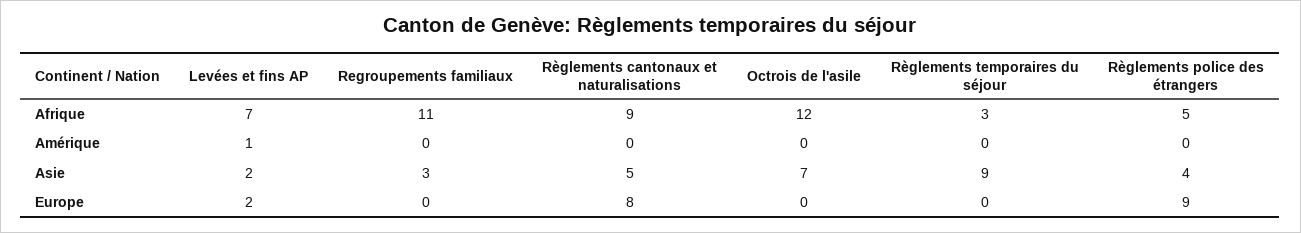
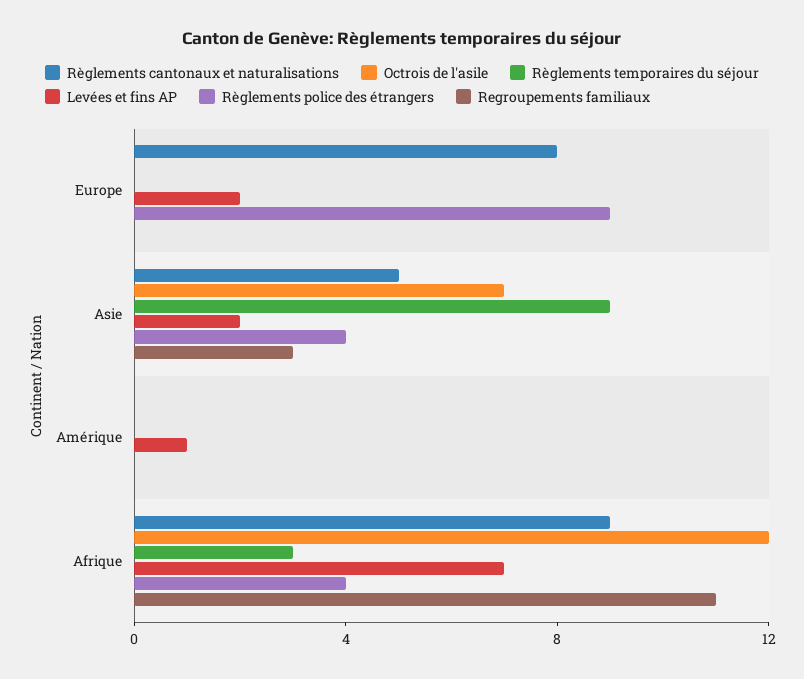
Règlements police des étrangers, Afrique: 5 -> 4

